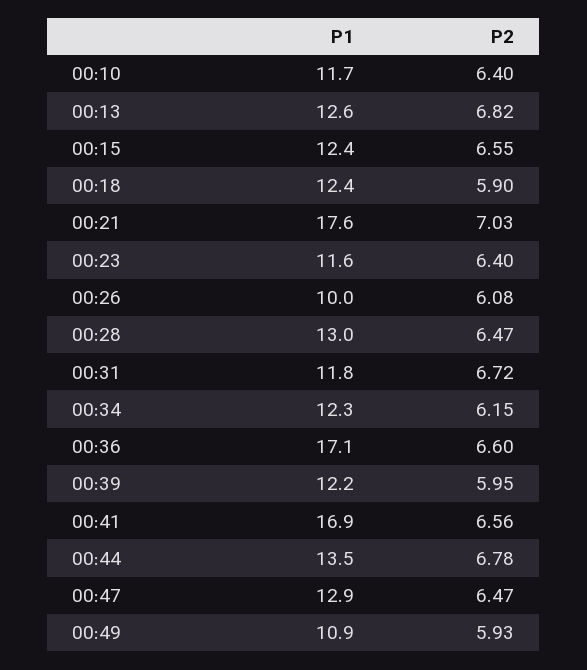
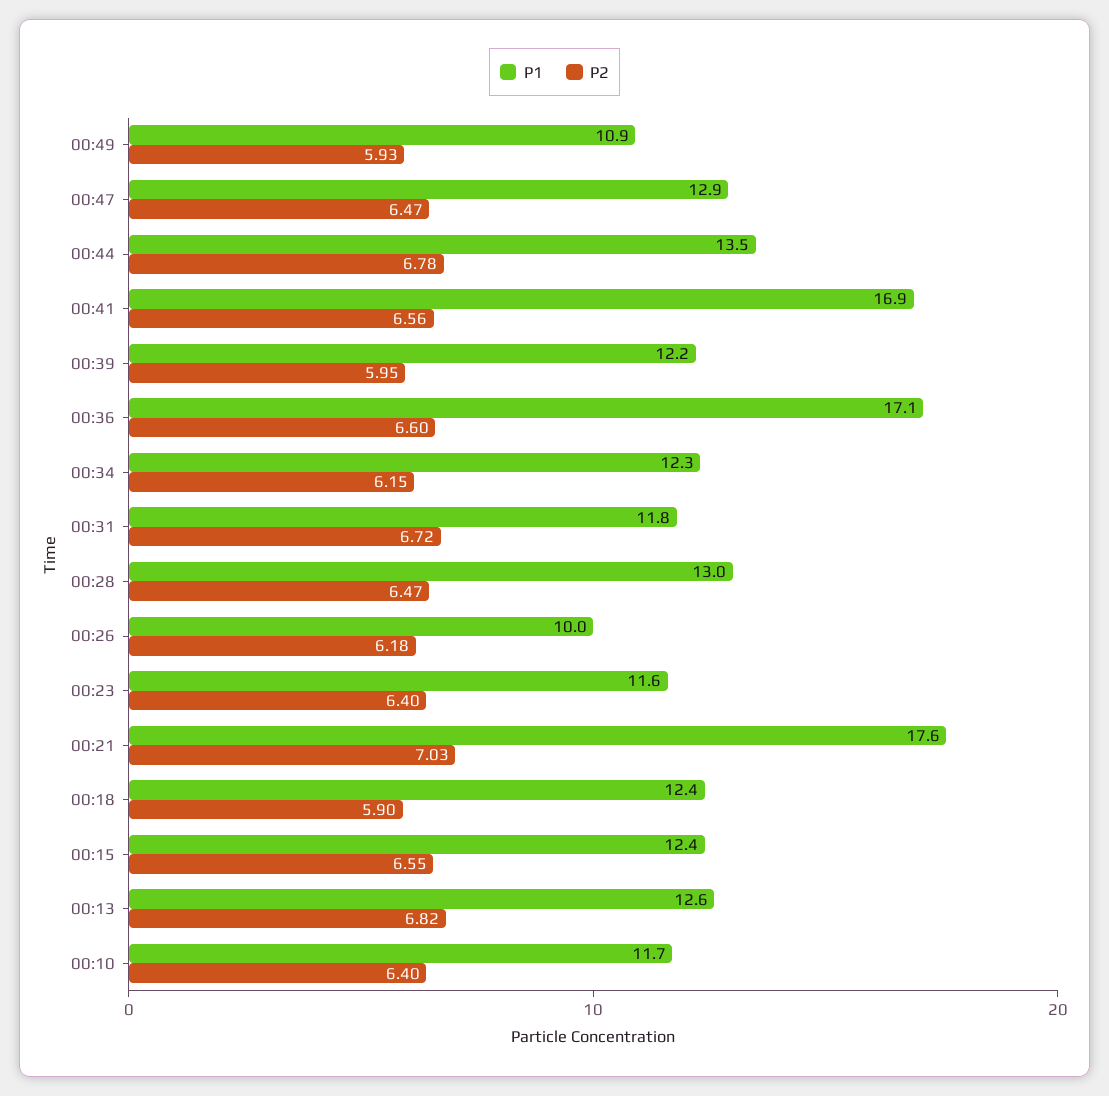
P2, 00:26: 6.08 -> 6.18

